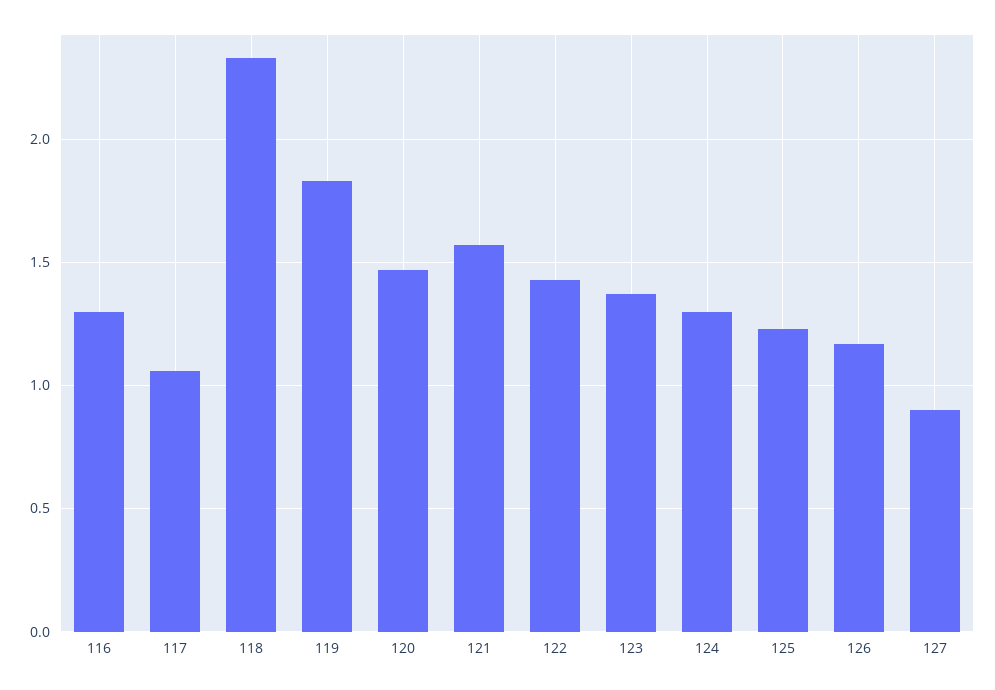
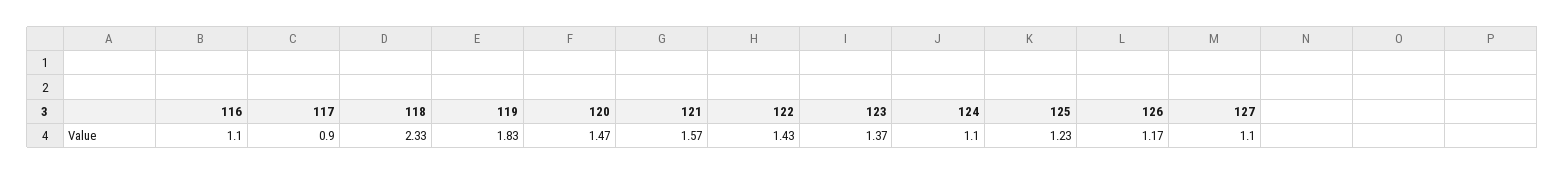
116: 1.3 -> 1.1
117: 1.05 -> 0.9
124: 1.3 -> 1.1
127: 0.9 -> 1.1

